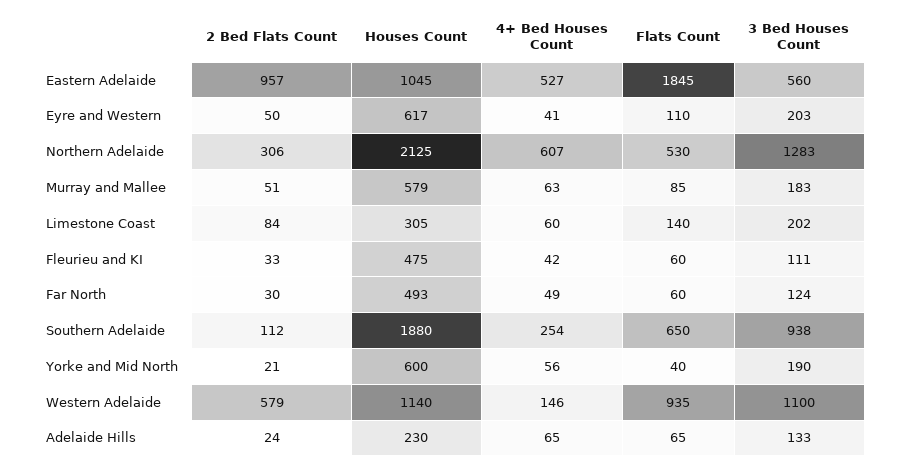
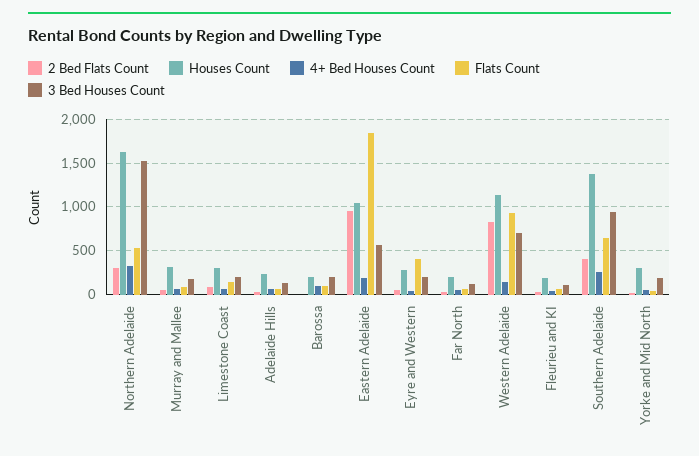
4+ Bed Houses Count, Eastern Adelaide: 527 -> 200
Houses Count, Eyre and Western: 617 -> 300
Flats Count, Eyre and Western: 110 -> 400
Houses Count, Northern Adelaide: 2125 -> 1600
4+ Bed Houses Count, Northern Adelaide: 607 -> 300
3 Bed Houses Count, Northern Adelaide: 1283 -> 1500
Houses Count, Murray and Mallee: 579 -> 300
Houses Count, Fleurieu and KI: 475 -> 200
Houses Count, Far North: 493 -> 200
2 Bed Flats Count, Southern Adelaide: 112 -> 400
Houses Count, Southern Adelaide: 1880 -> 1400
Houses Count, Yorke and Mid North: 600 -> 300
2 Bed Flats Count, Western Adelaide: 579 -> 800
3 Bed Houses Count, Western Adelaide: 1100 -> 700
2 Bed Flats Count, Barossa: none -> 0
Houses Count, Barossa: none -> 200
4+ Bed Houses Count, Barossa: none -> 100
Flats Count, Barossa: none -> 100
3 Bed Houses Count, Barossa: none -> 200

